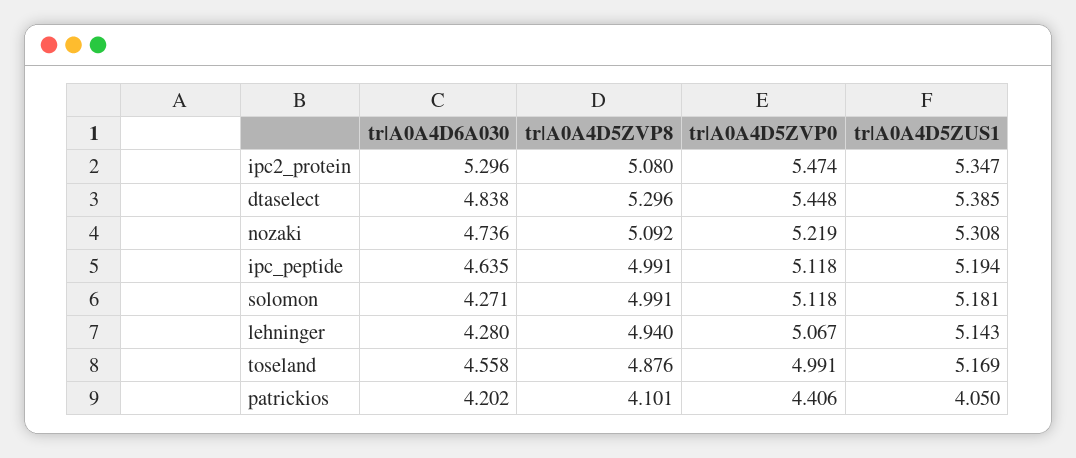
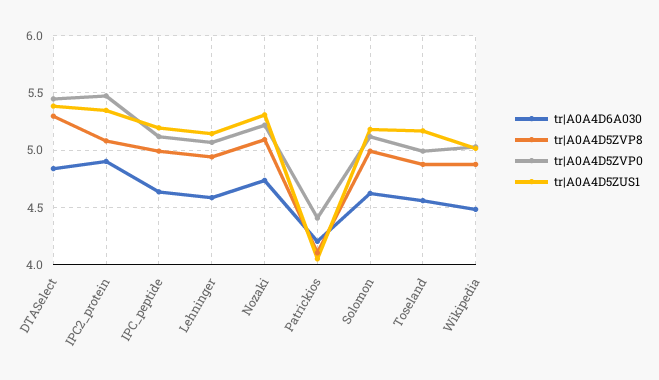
tr|A0A4D6A030, ipc2_protein: 5.296 -> 4.9
tr|A0A4D6A030, solomon: 4.271 -> 4.6
tr|A0A4D6A030, lehninger: 4.28 -> 4.6
tr|A0A4D6A030, Wikipedia: none -> 4.5
tr|A0A4D5ZVP8, Wikipedia: none -> 4.9
tr|A0A4D5ZVP0, Wikipedia: none -> 5
tr|A0A4D5ZUS1, Wikipedia: none -> 5

